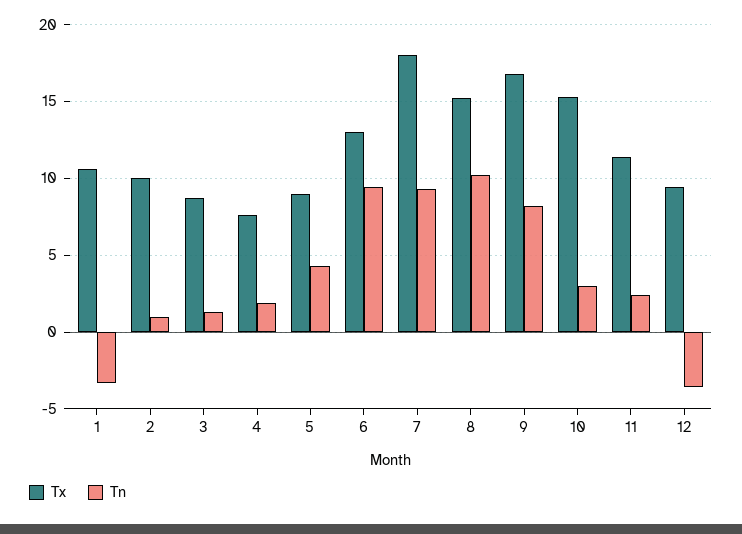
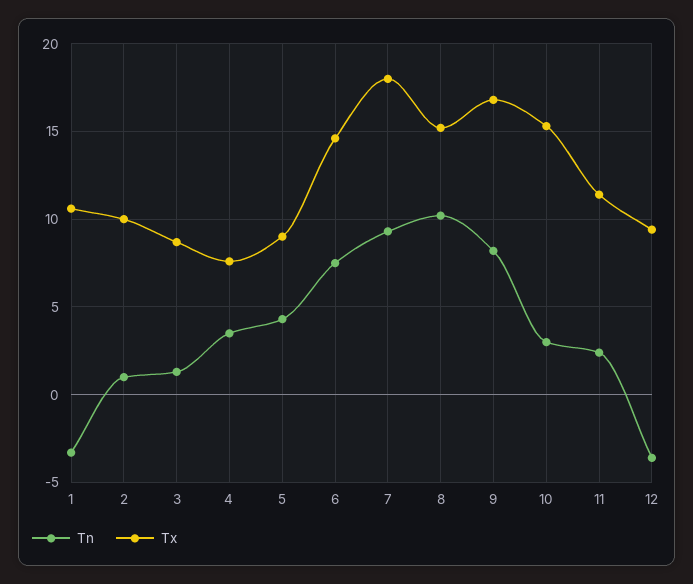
Tn, 4: 2 -> 3.5
Tx, 6: 13 -> 14.5
Tn, 6: 9.5 -> 7.5

